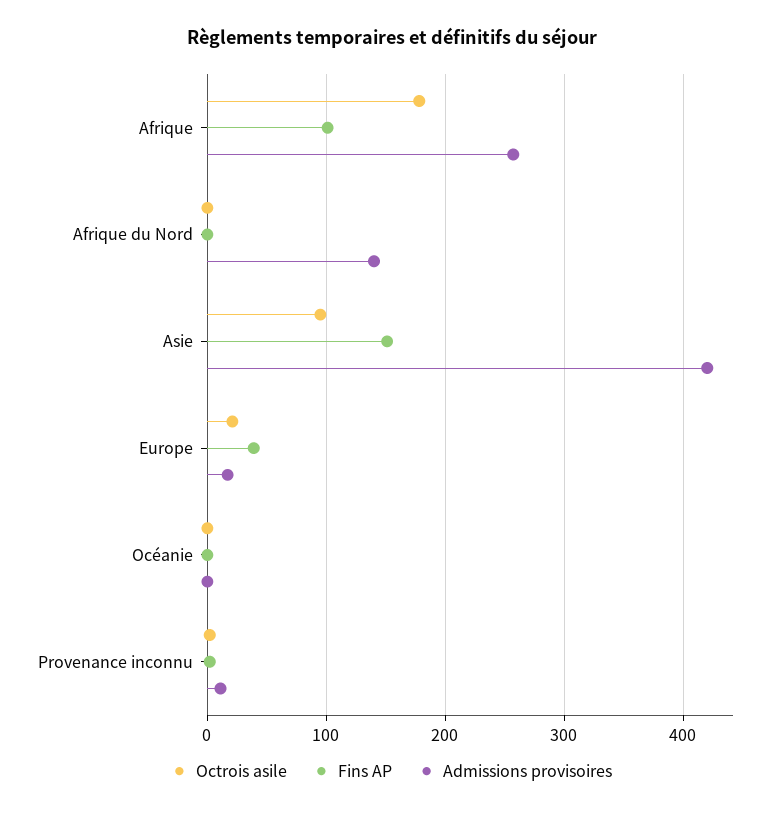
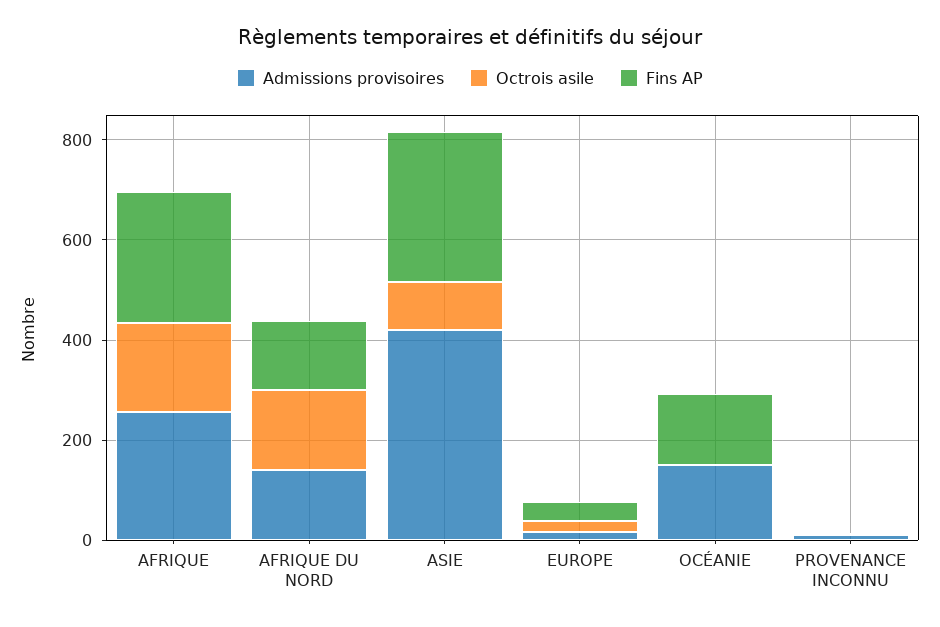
Fins AP, Afrique: 100 -> 250
Octrois asile, Afrique du Nord: 0 -> 150
Fins AP, Afrique du Nord: 0 -> 150
Fins AP, Asie: 150 -> 300
Fins AP, Océanie: 0 -> 150
Admissions provisoires, Océanie: 0 -> 150

